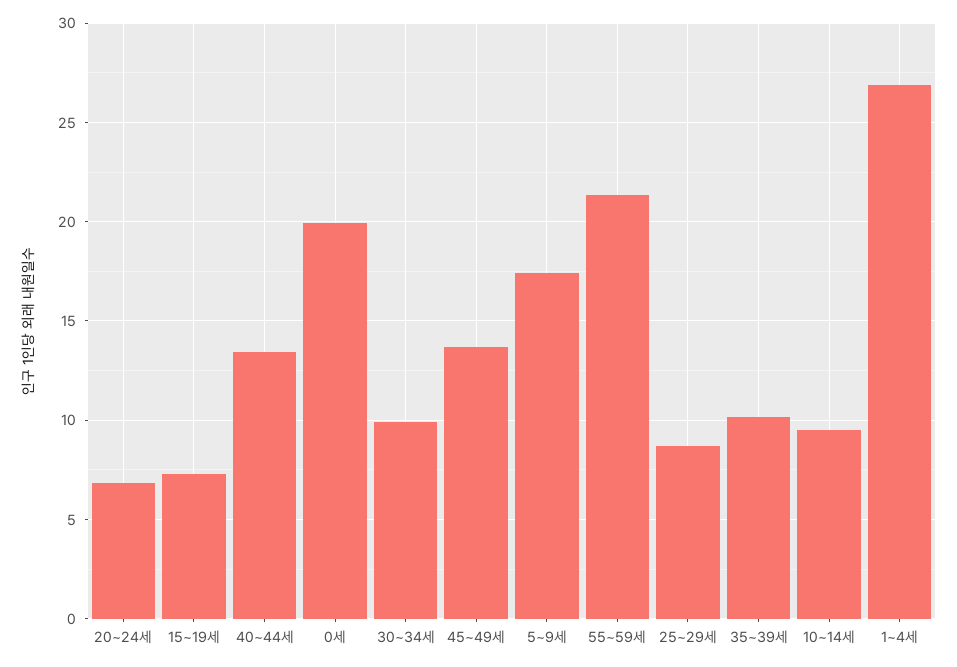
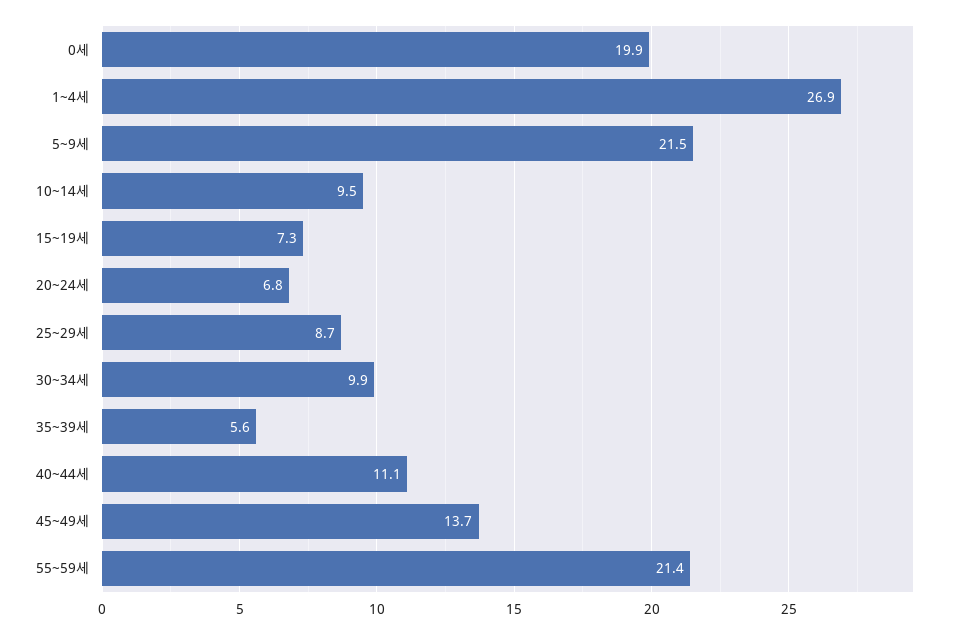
40~44세: 13.5 -> 11.1
5~9세: 17.5 -> 21.5
35~39세: 10 -> 5.6

